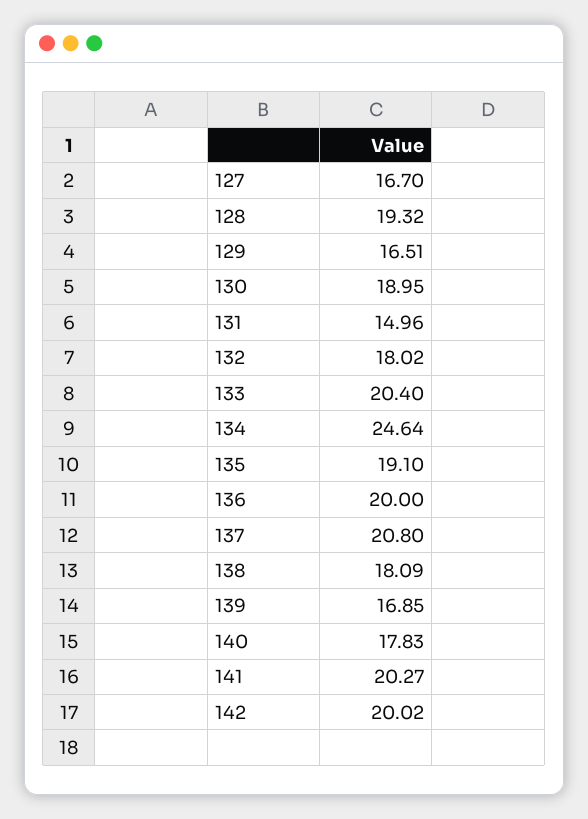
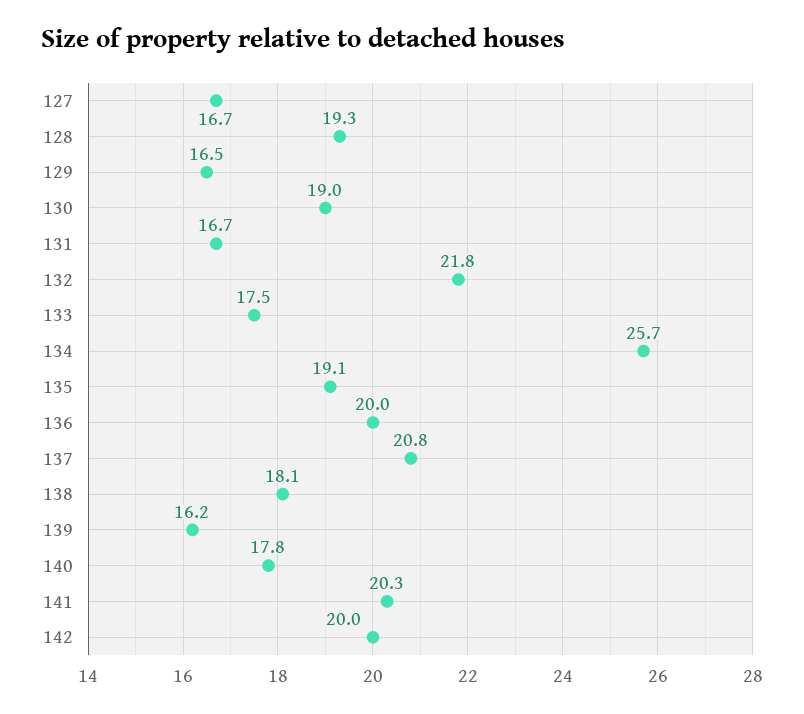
131: 14.96 -> 16.7
132: 18.02 -> 21.8
133: 20.4 -> 17.5
134: 24.64 -> 25.7
139: 16.85 -> 16.2

